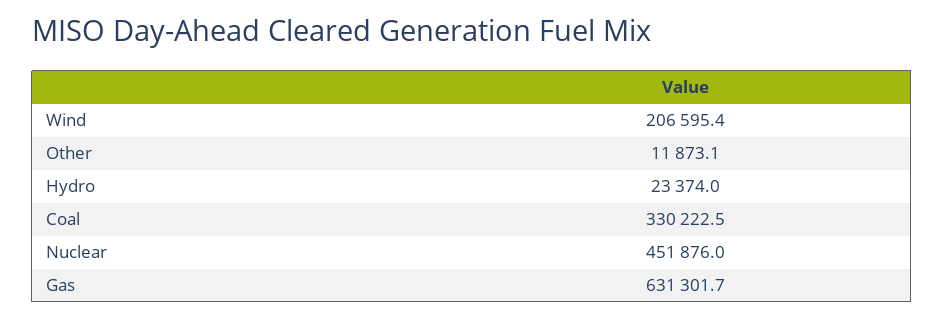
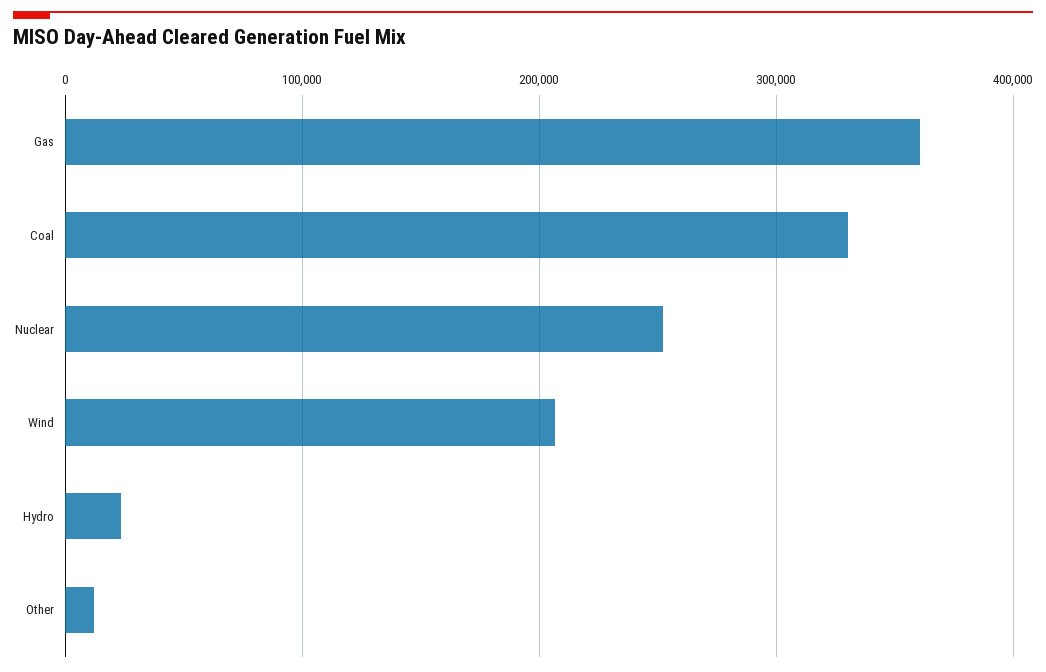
Nuclear: 451876 -> 250000
Gas: 631301.7 -> 360000

